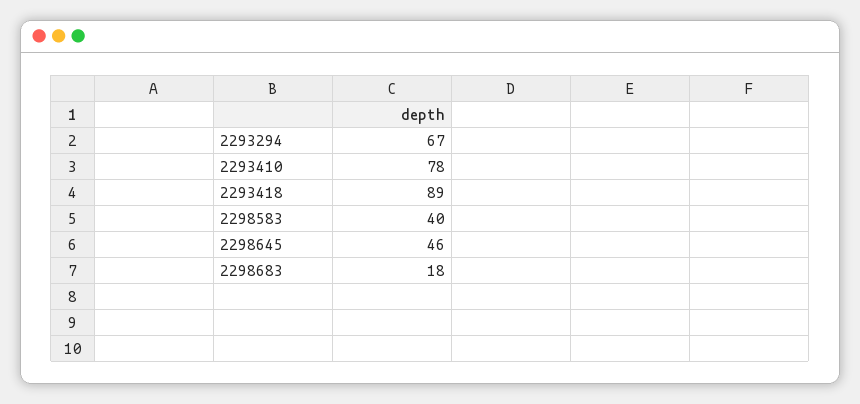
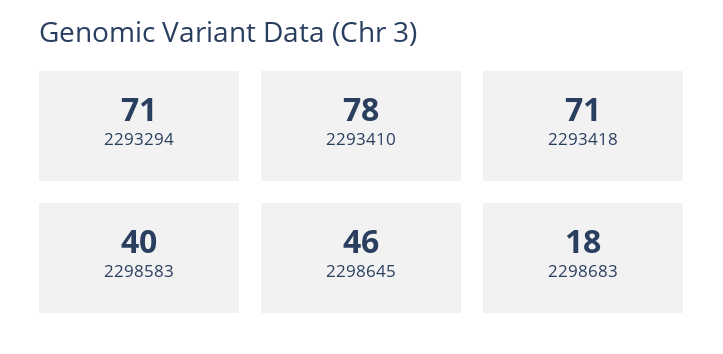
2293294: 67 -> 71
2293418: 89 -> 71

